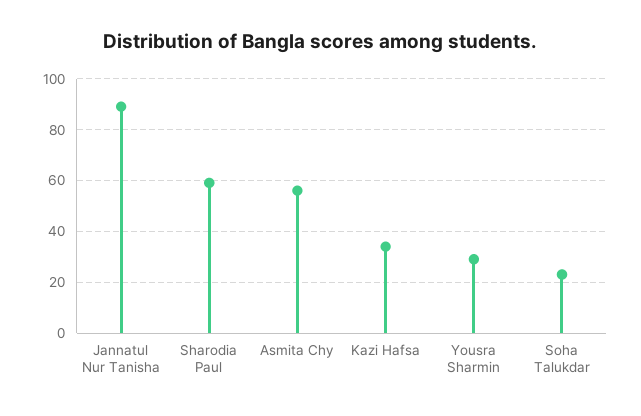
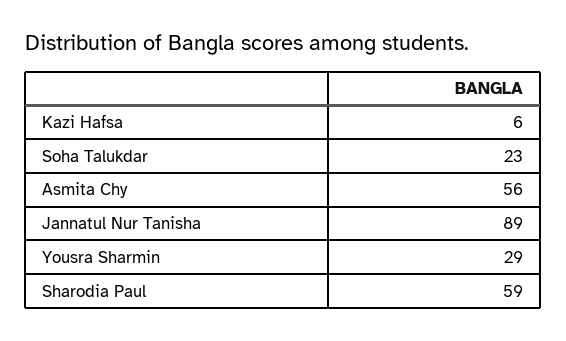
Kazi Hafsa: 35 -> 6

